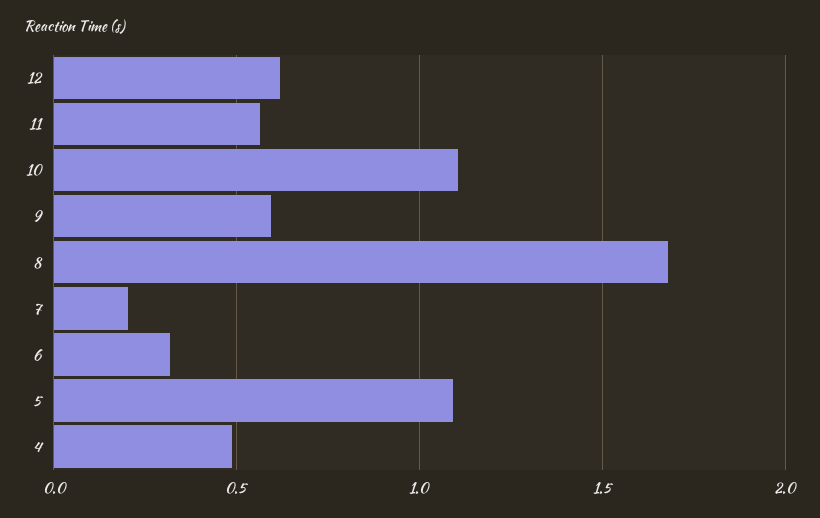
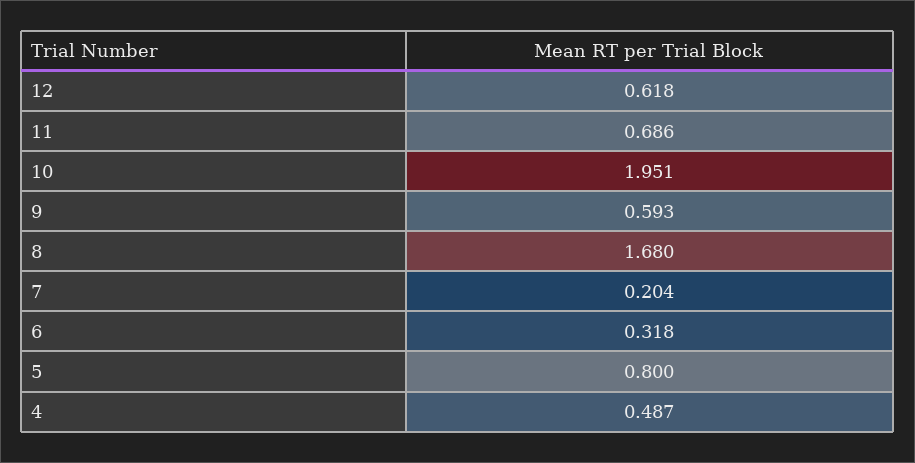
11: 0.55 -> 0.686
10: 1.1 -> 1.951
5: 1.1 -> 0.8

